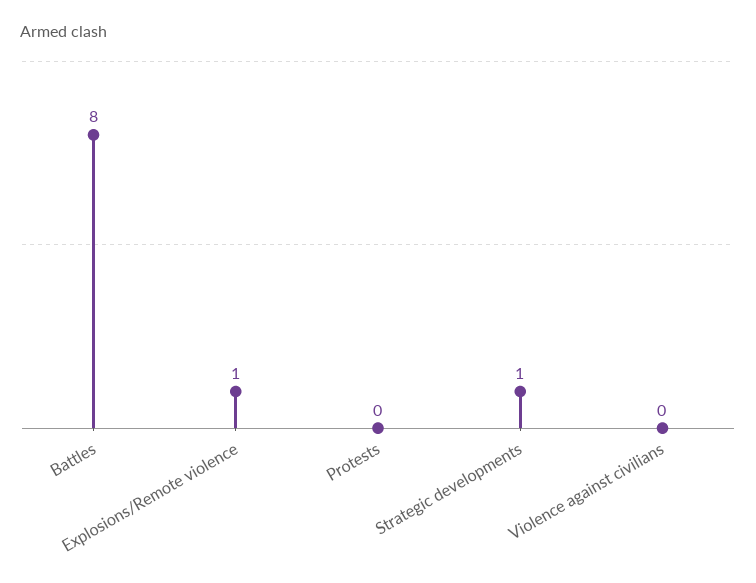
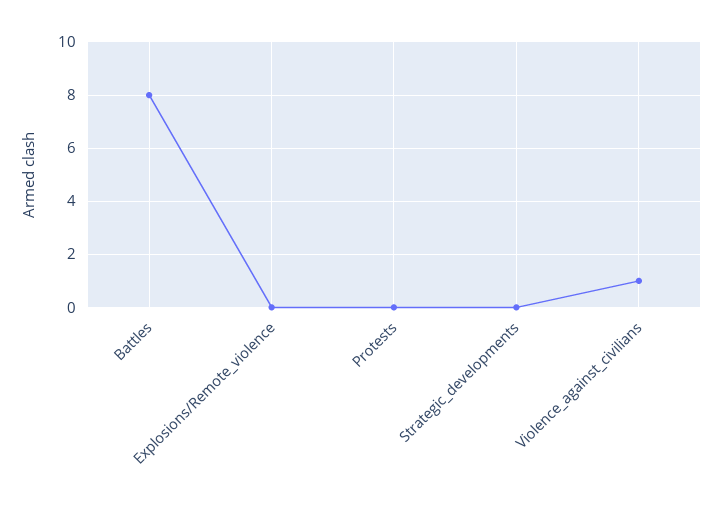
Explosions/Remote violence: 1 -> 0
Strategic developments: 1 -> 0
Violence against civilians: 0 -> 1

